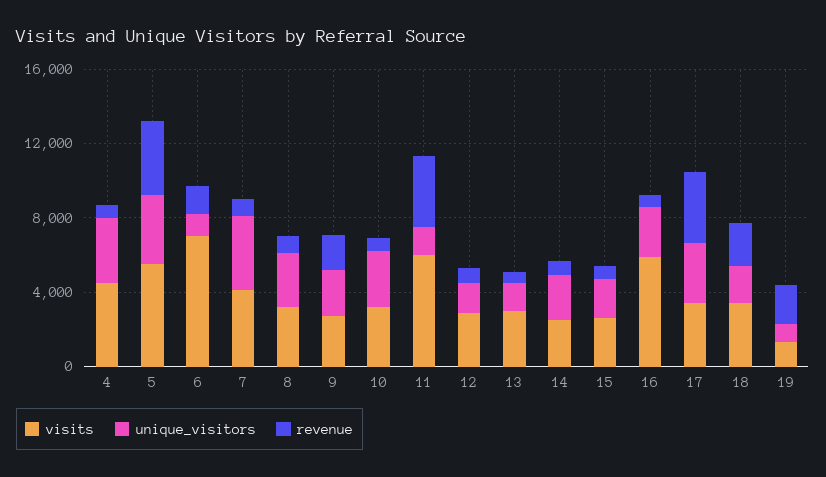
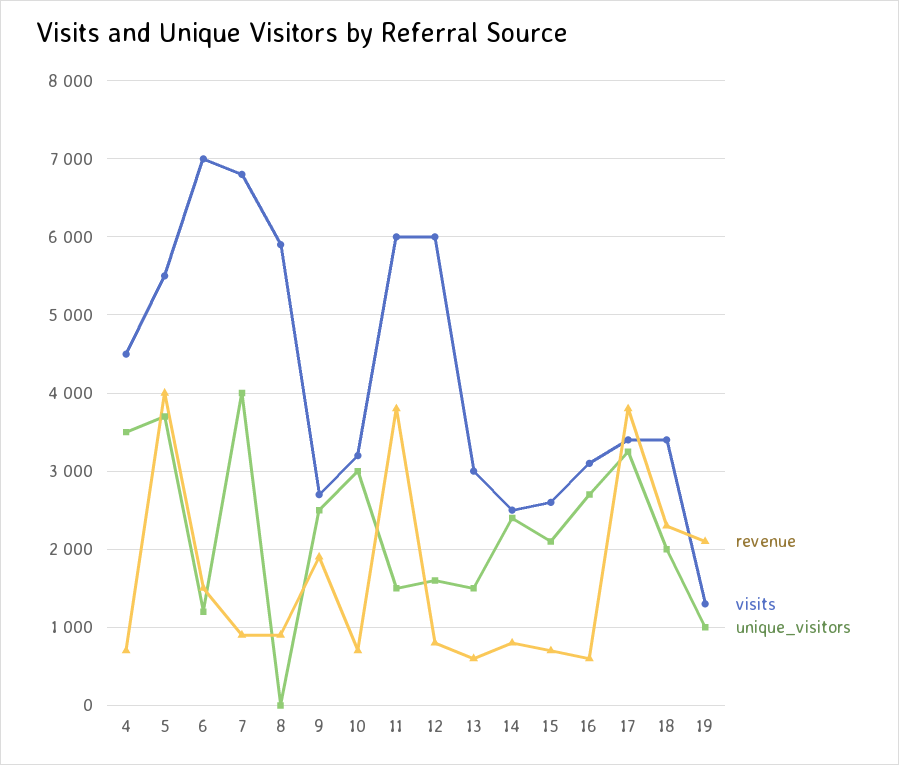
visits, 7: 4000 -> 6800
visits, 8: 3000 -> 5900
unique_visitors, 8: 3000 -> 0
visits, 12: 3000 -> 6000
visits, 16: 6000 -> 3100

